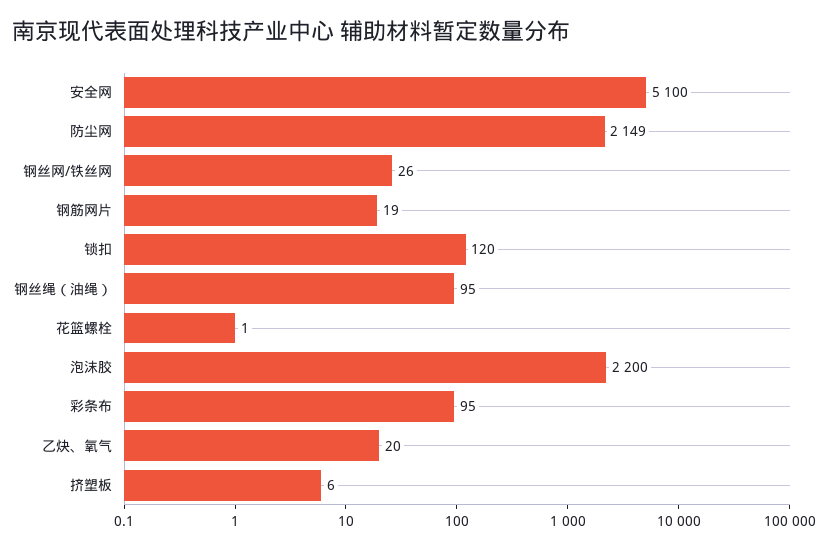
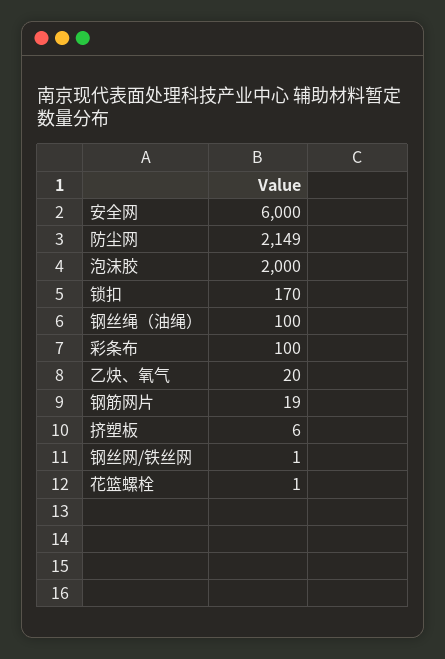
安全网: 5100 -> 6000
钢丝网/铁丝网: 26 -> 1
锁扣: 120 -> 170
钢丝绳（油绳）: 95 -> 100
泡沫胶: 2200 -> 2000
彩条布: 95 -> 100

